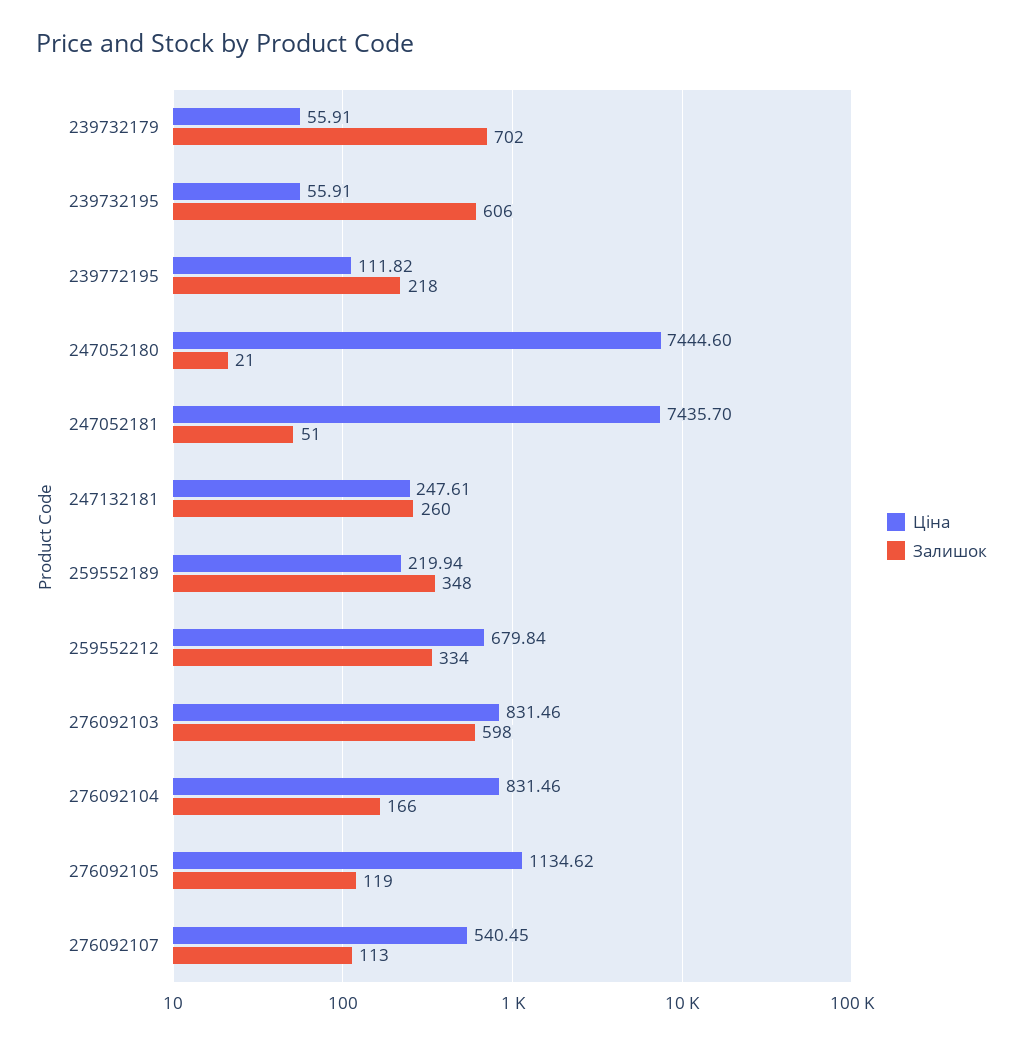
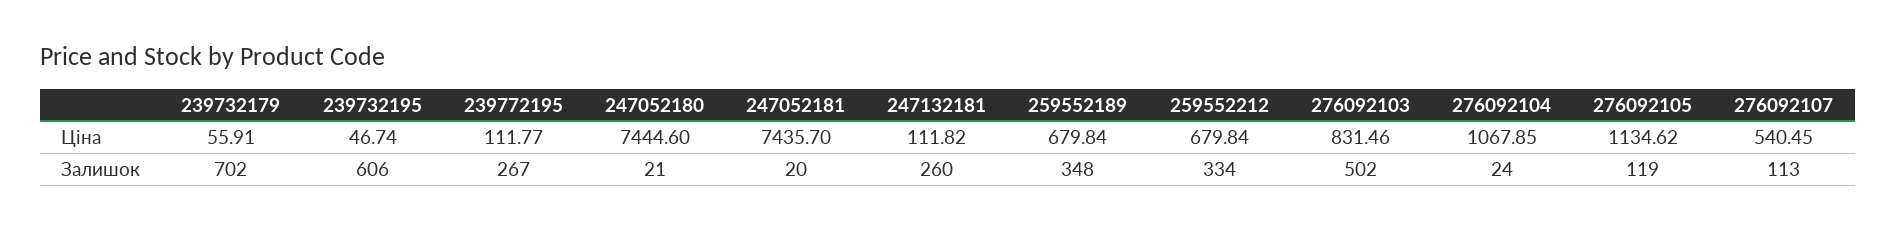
Ціна, 239732195: 55.91 -> 46.74
Ціна, 239772195: 111.82 -> 111.77
Залишок, 239772195: 218 -> 267
Залишок, 247052181: 51 -> 20
Ціна, 247132181: 247.61 -> 111.82
Ціна, 259552189: 219.94 -> 679.84
Залишок, 276092103: 598 -> 502
Ціна, 276092104: 831.46 -> 1067.85
Залишок, 276092104: 166 -> 24

